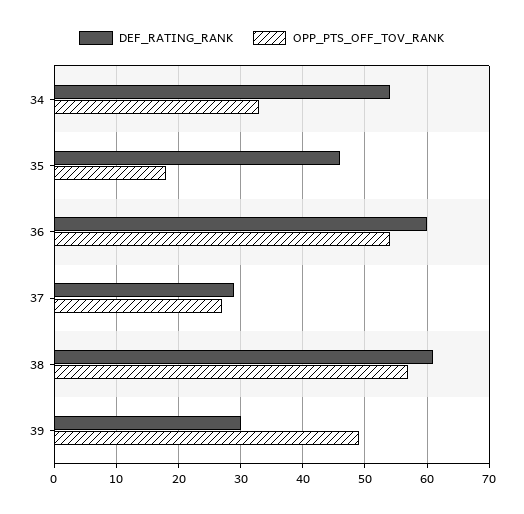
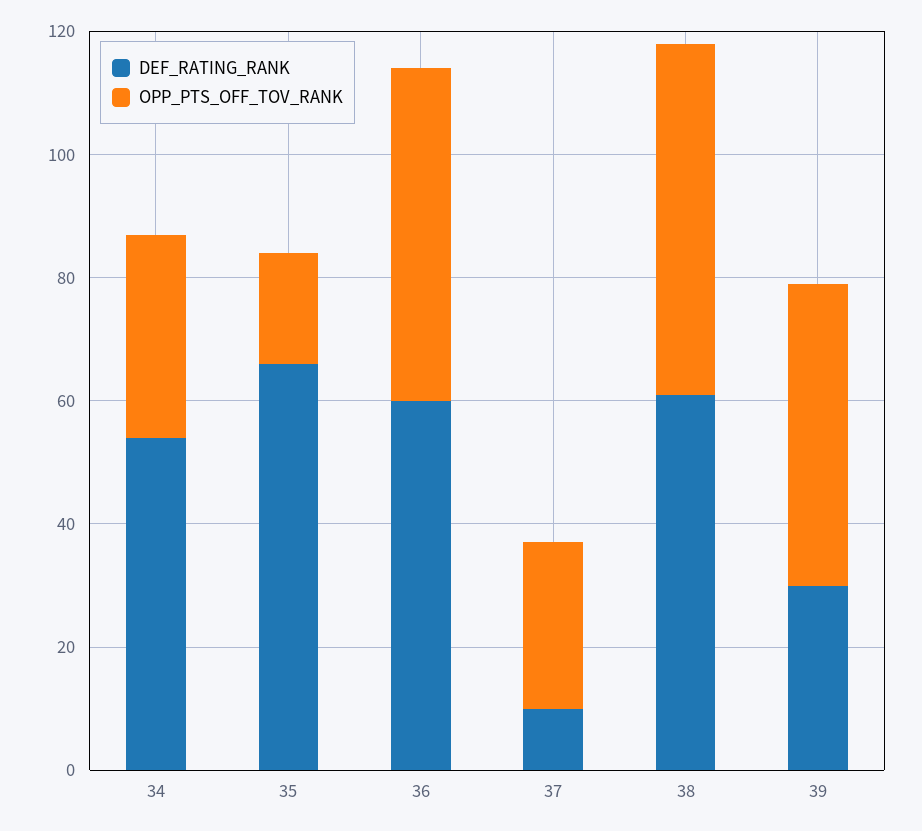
DEF_RATING_RANK, 35: 46 -> 65
DEF_RATING_RANK, 37: 29 -> 10

